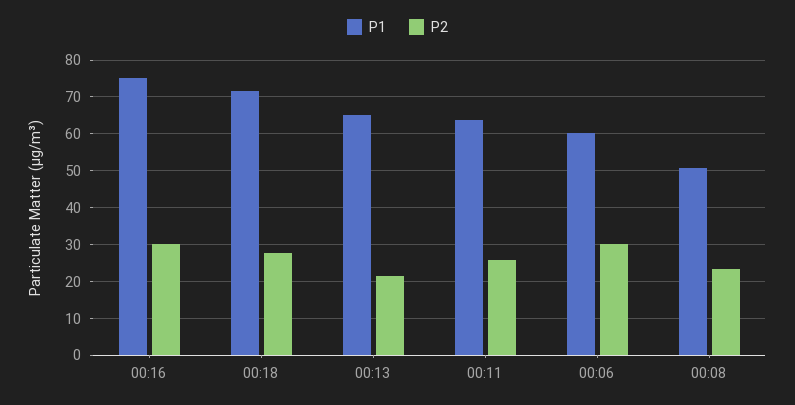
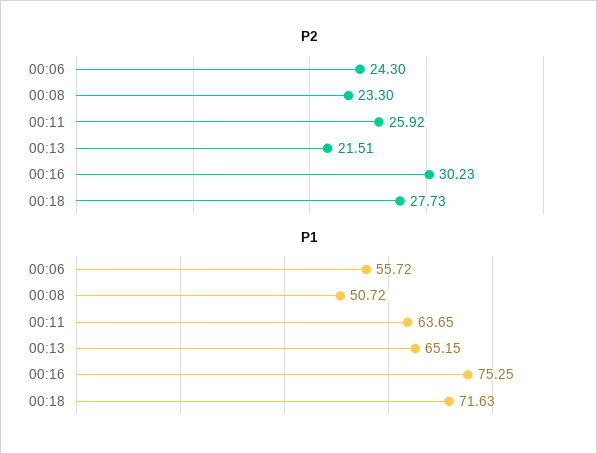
P1, 00:06: 60 -> 55.72
P2, 00:06: 30 -> 24.3

